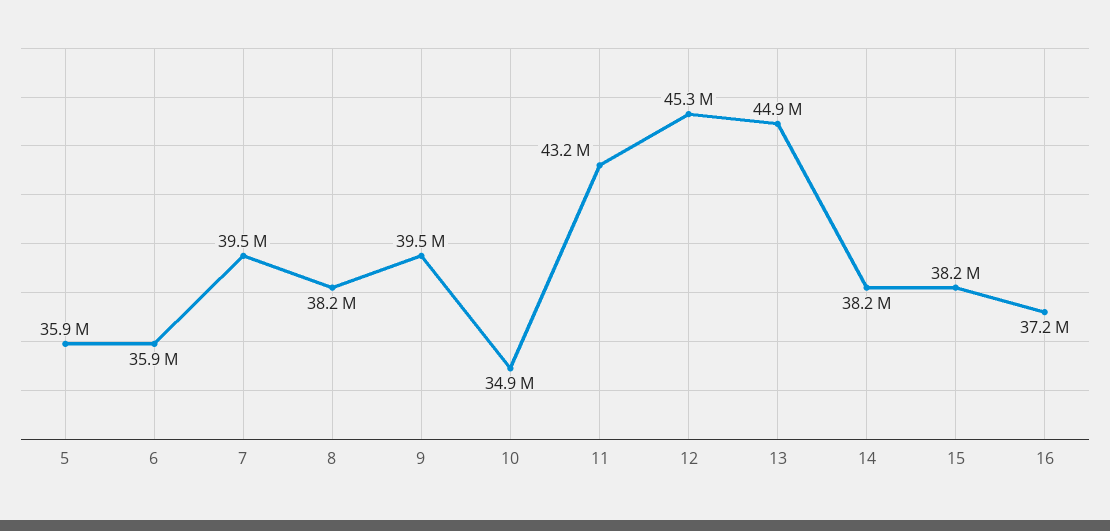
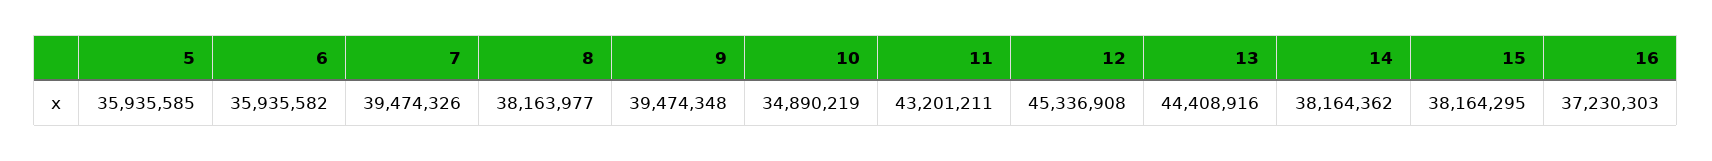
13: 44900000 -> 44408916

